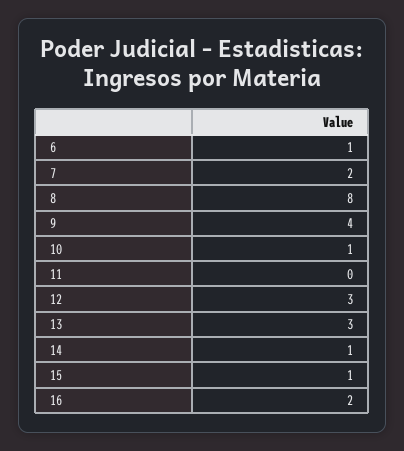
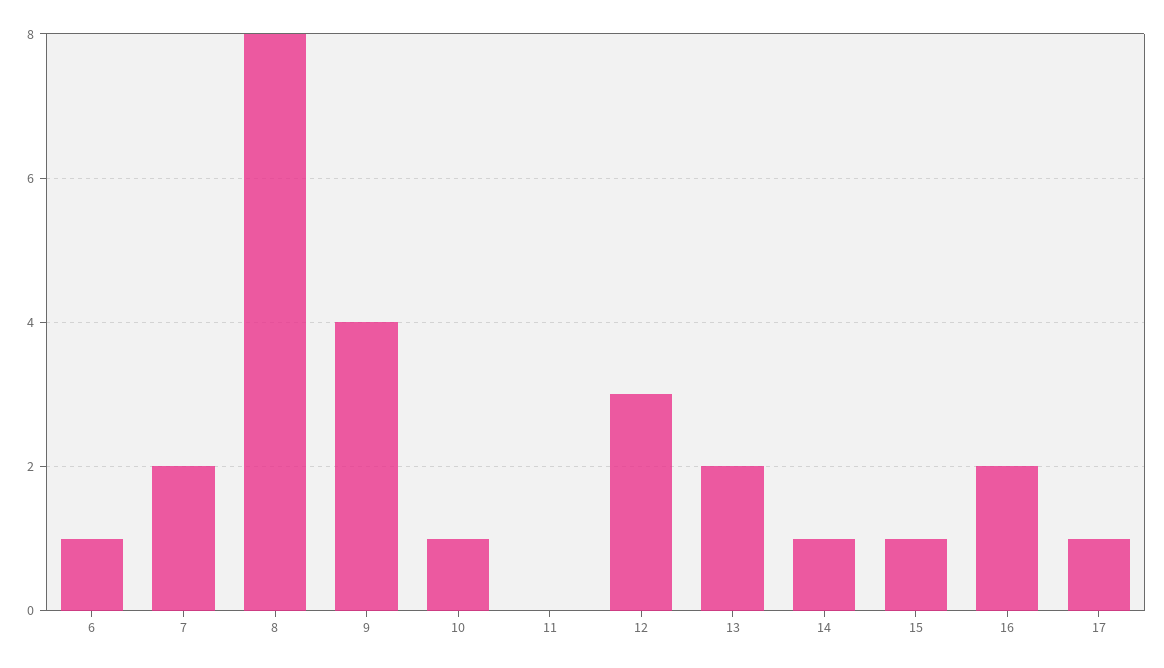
13: 3 -> 2
17: none -> 1

